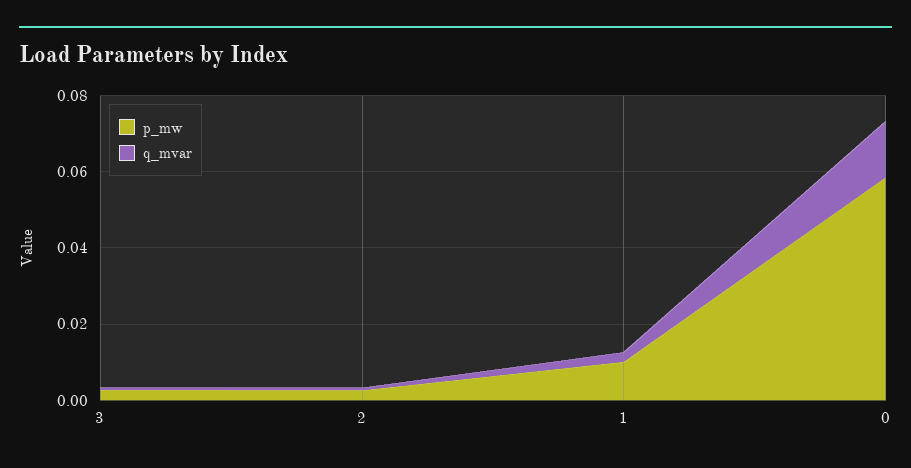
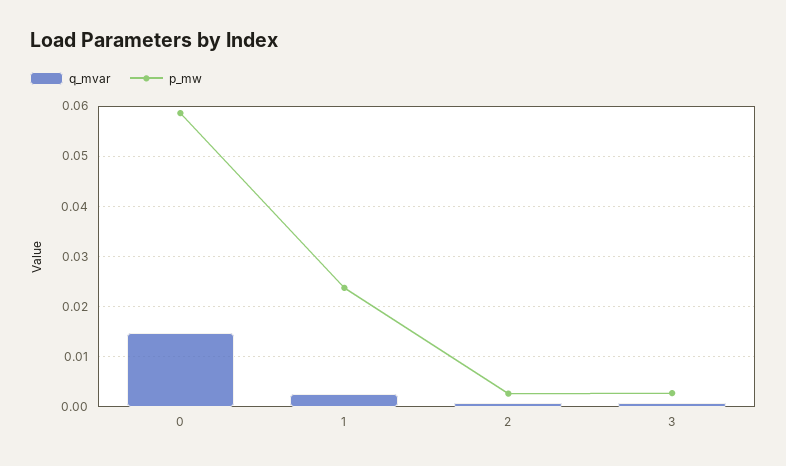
p_mw, 1: 0.01 -> 0.024

